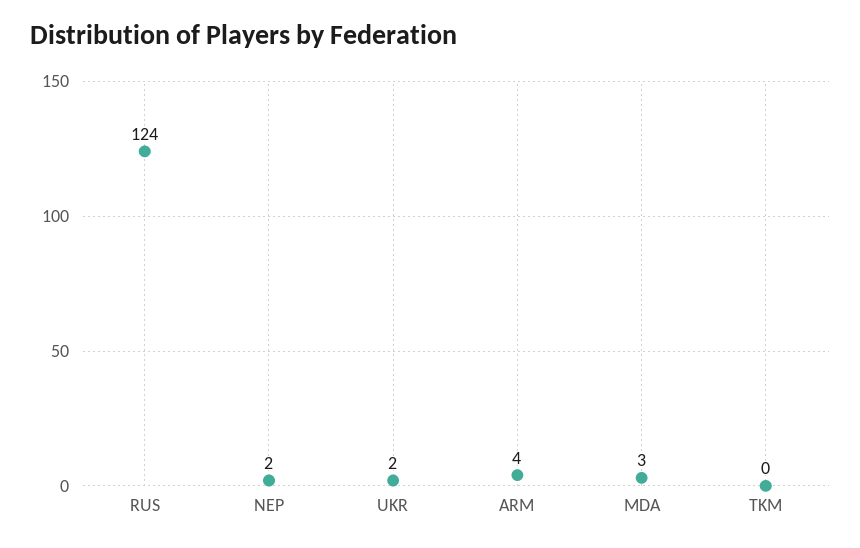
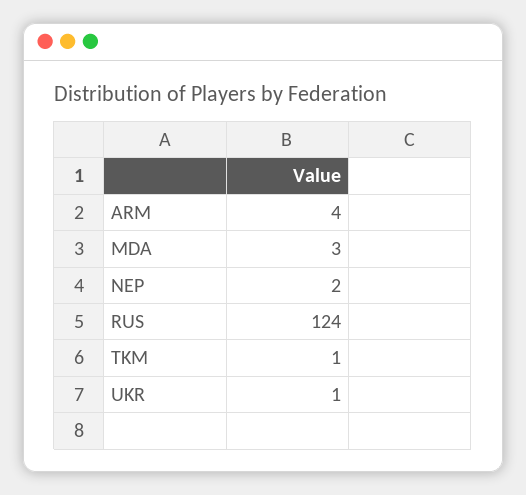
UKR: 2 -> 1
TKM: 0 -> 1

